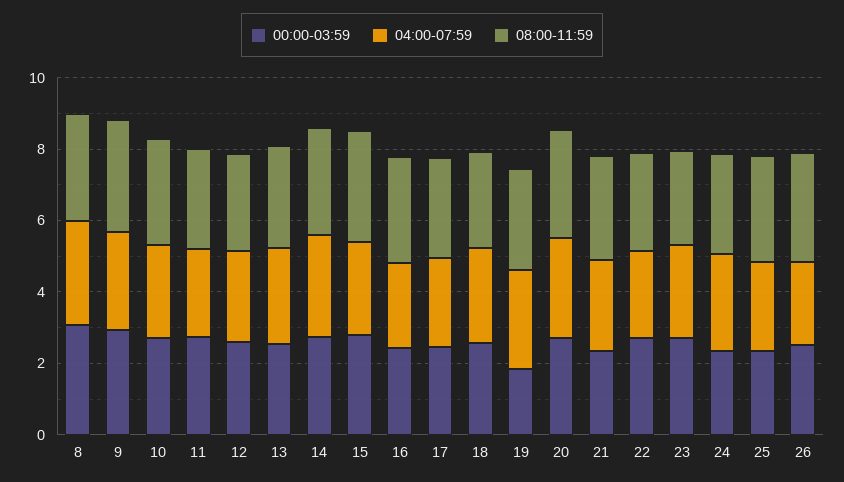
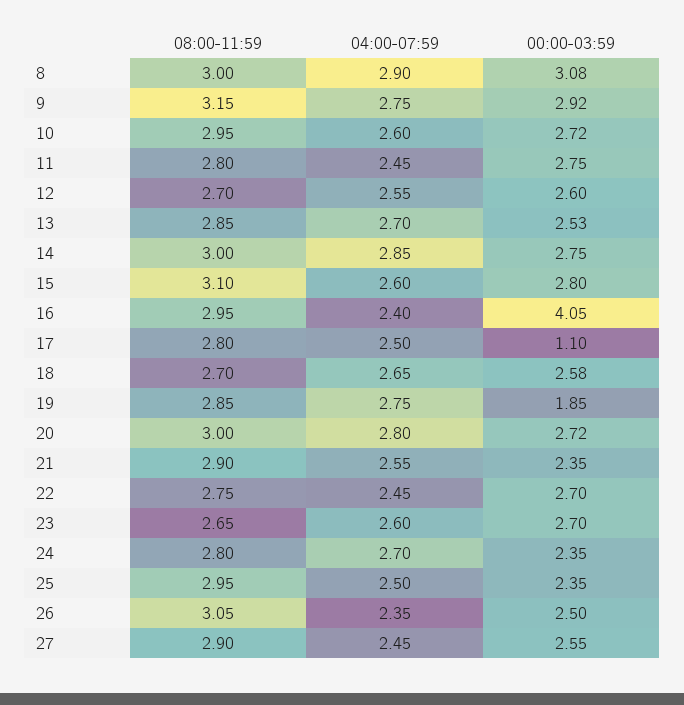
00:00-03:59, 16: 2.5 -> 4.05
00:00-03:59, 17: 2.5 -> 1.1
08:00-11:59, 27: none -> 2.9
04:00-07:59, 27: none -> 2.45
00:00-03:59, 27: none -> 2.55

